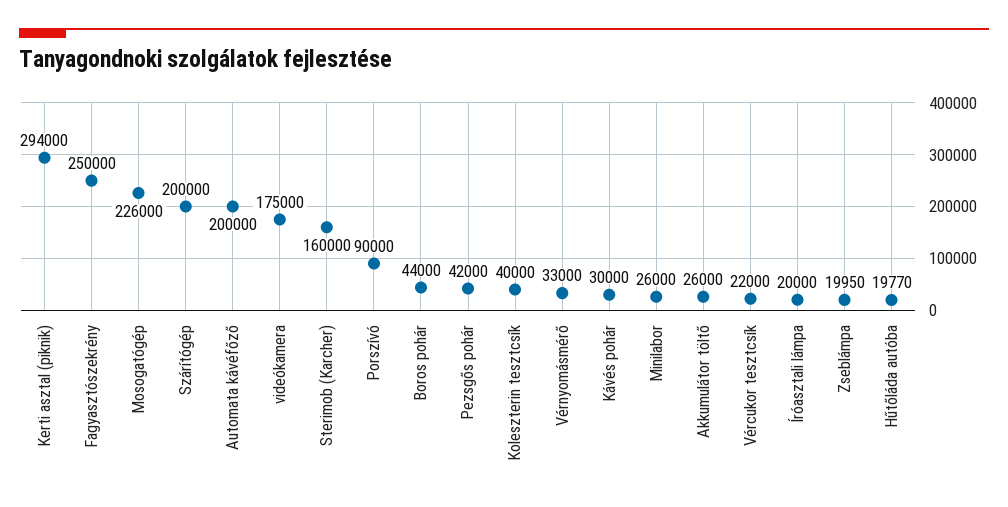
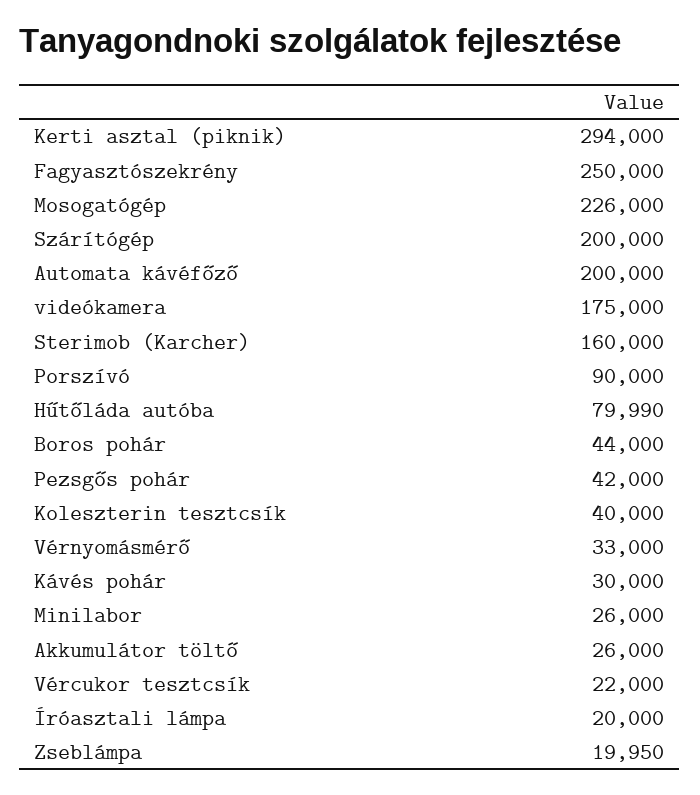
Hűtőláda autóba: 19770 -> 79990

